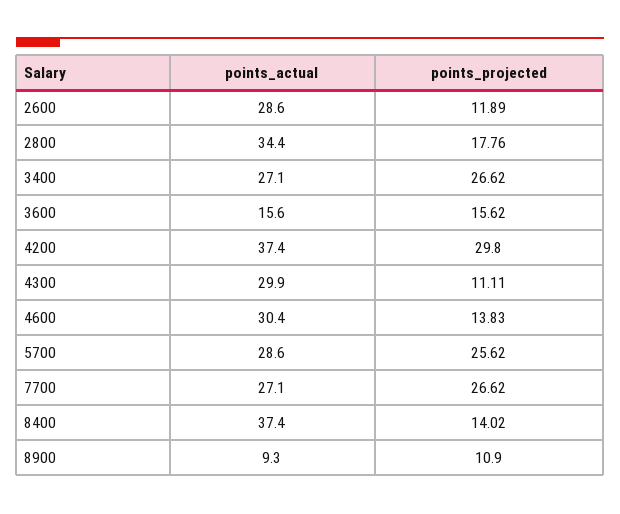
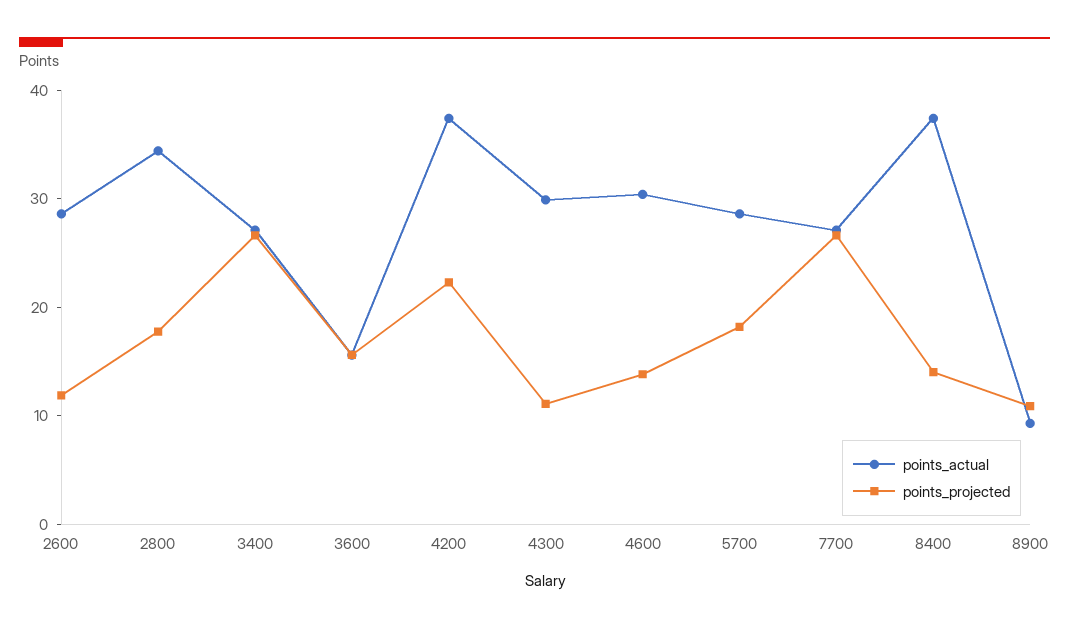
points_projected, 4200: 29.8 -> 22
points_projected, 5700: 25.62 -> 18

